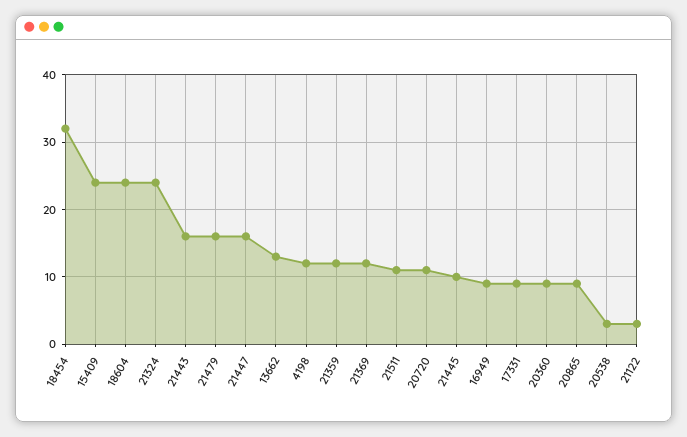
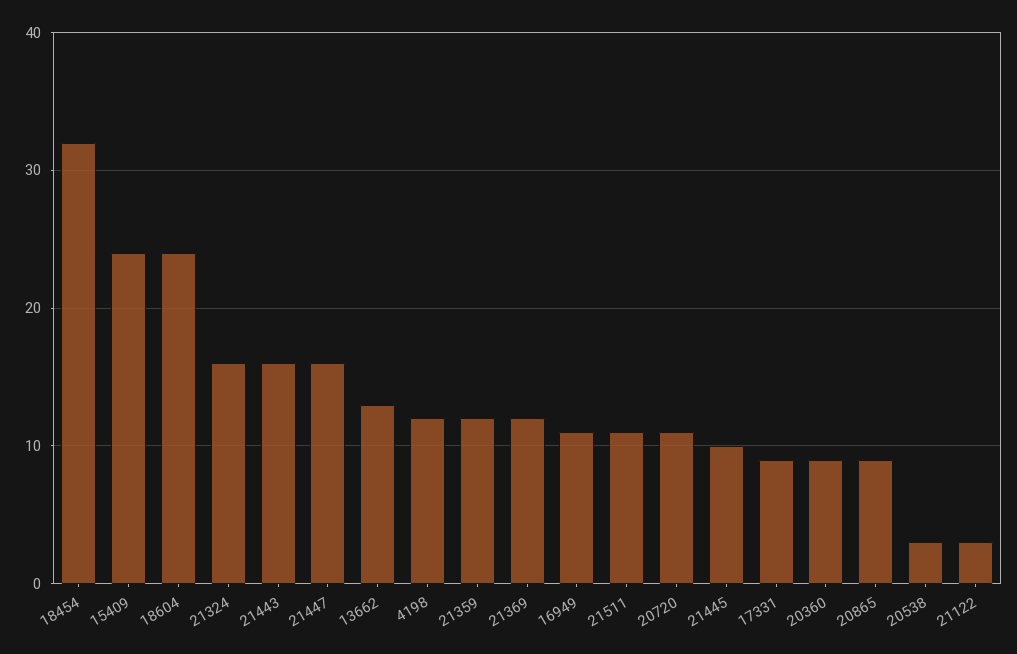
21324: 24 -> 16
21479: 16 -> none
16949: 9 -> 11

